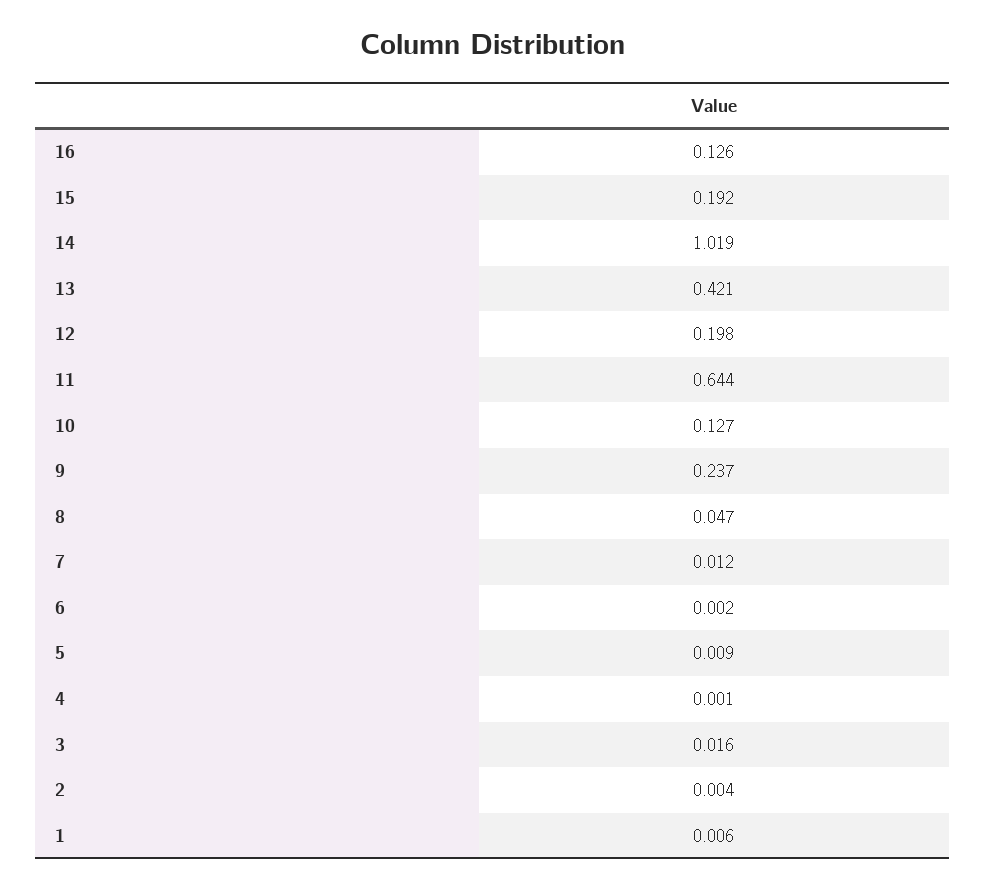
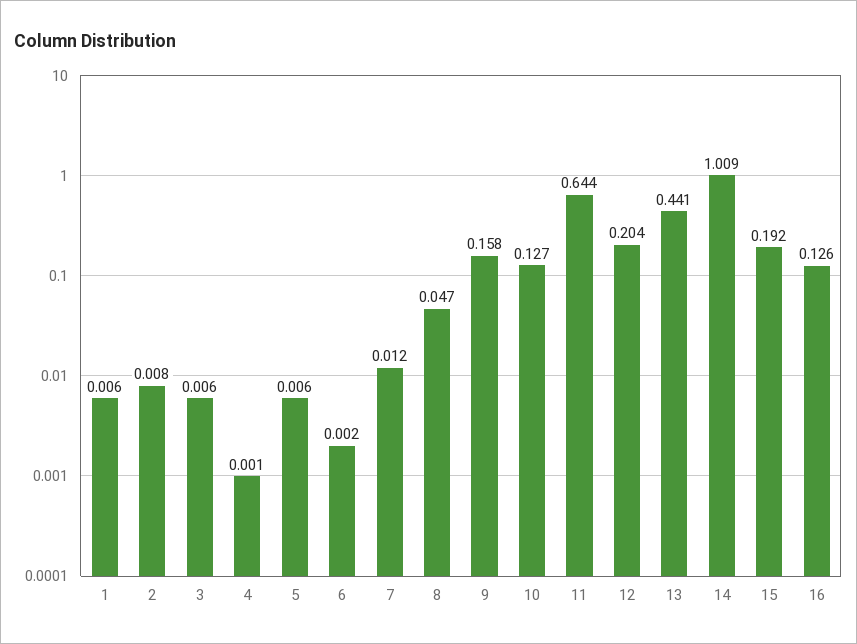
14: 1.019 -> 1.009
13: 0.421 -> 0.441
12: 0.198 -> 0.204
9: 0.237 -> 0.158
5: 0.009 -> 0.006
3: 0.016 -> 0.006
2: 0.004 -> 0.008

